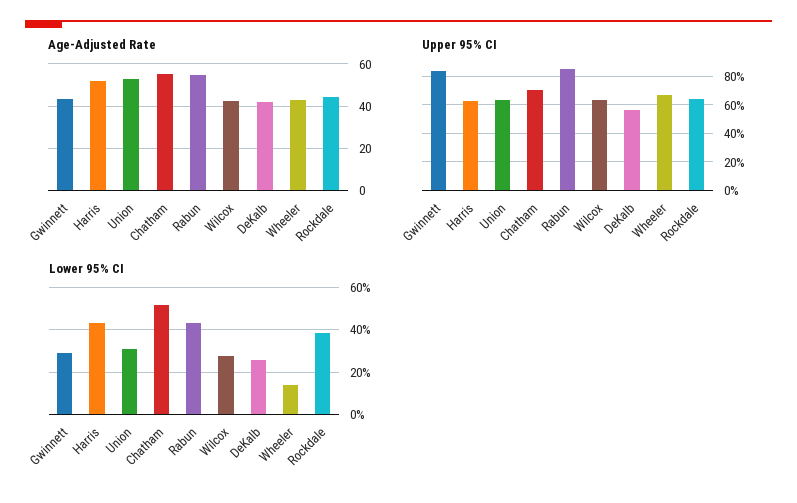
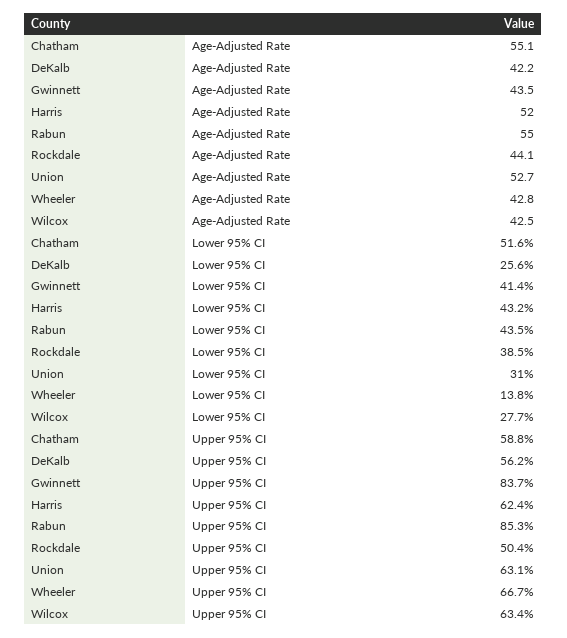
Upper 95% CI, Chatham: 70 -> 58.8
Upper 95% CI, Rockdale: 65 -> 50.4
Lower 95% CI, Gwinnett: 30 -> 41.4

